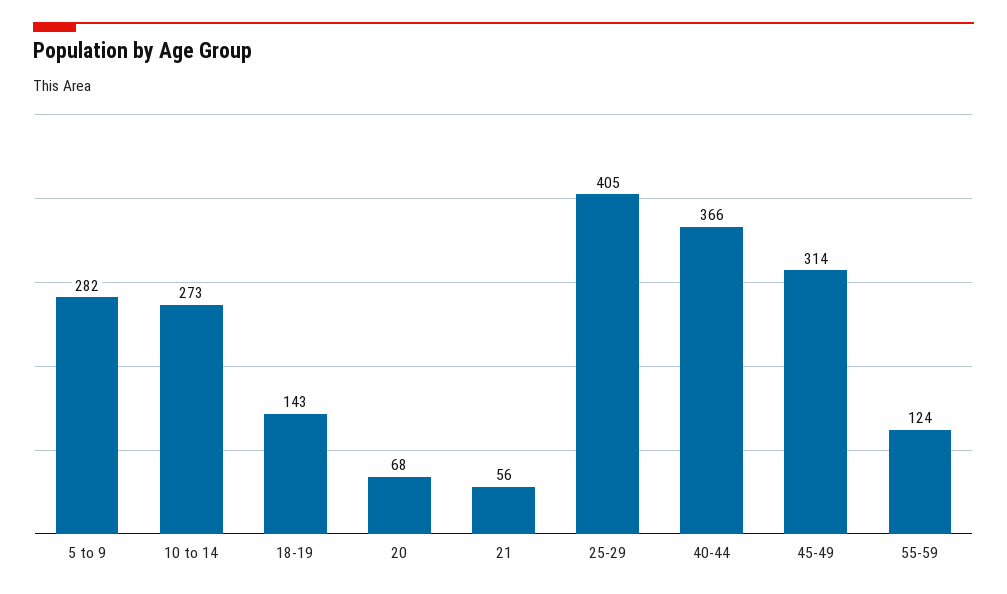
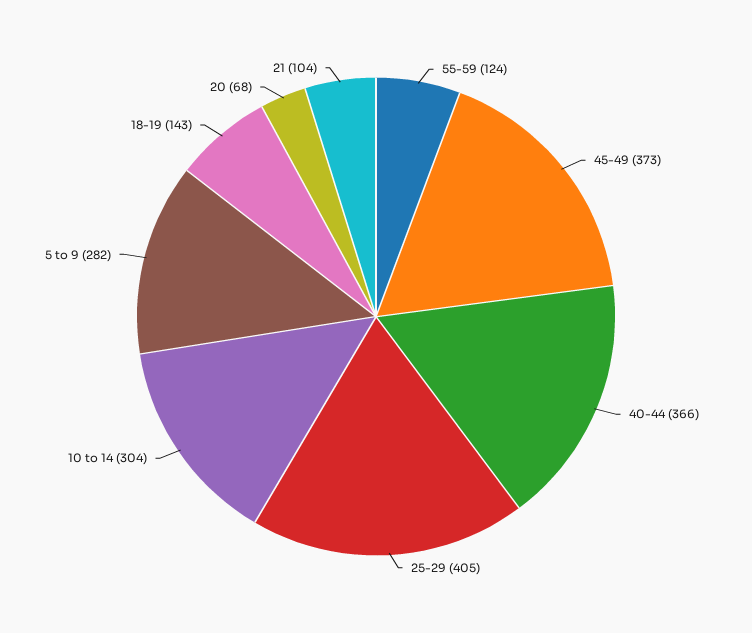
10 to 14: 273 -> 304
21: 56 -> 104
45-49: 314 -> 373

